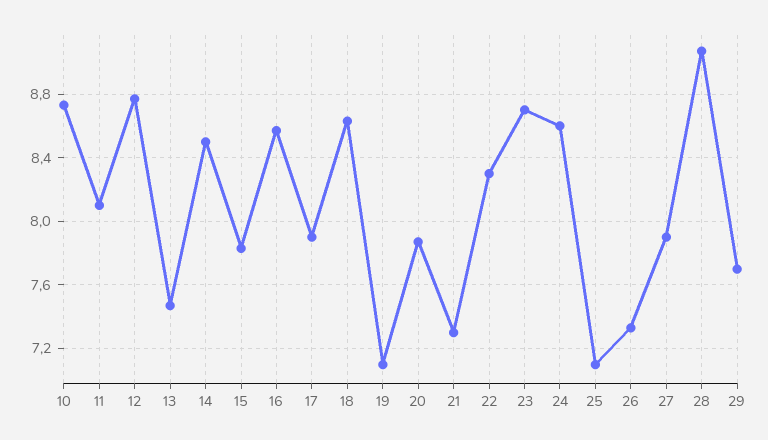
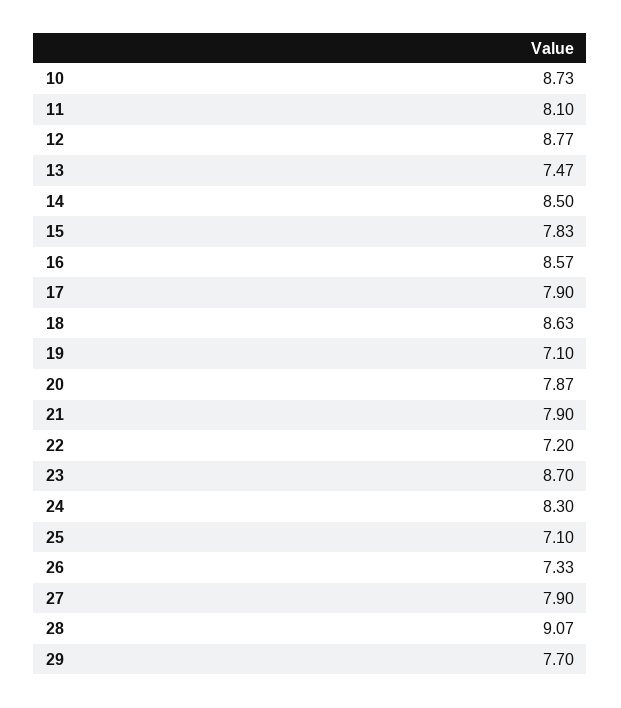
21: 7.3 -> 7.9
22: 8.3 -> 7.2
24: 8.6 -> 8.3

